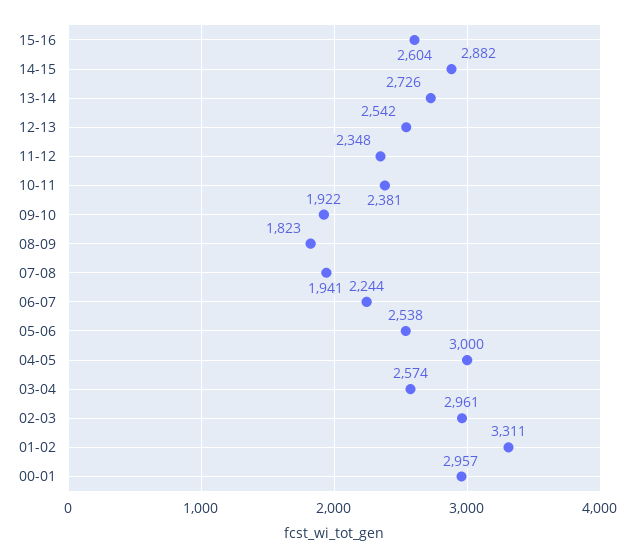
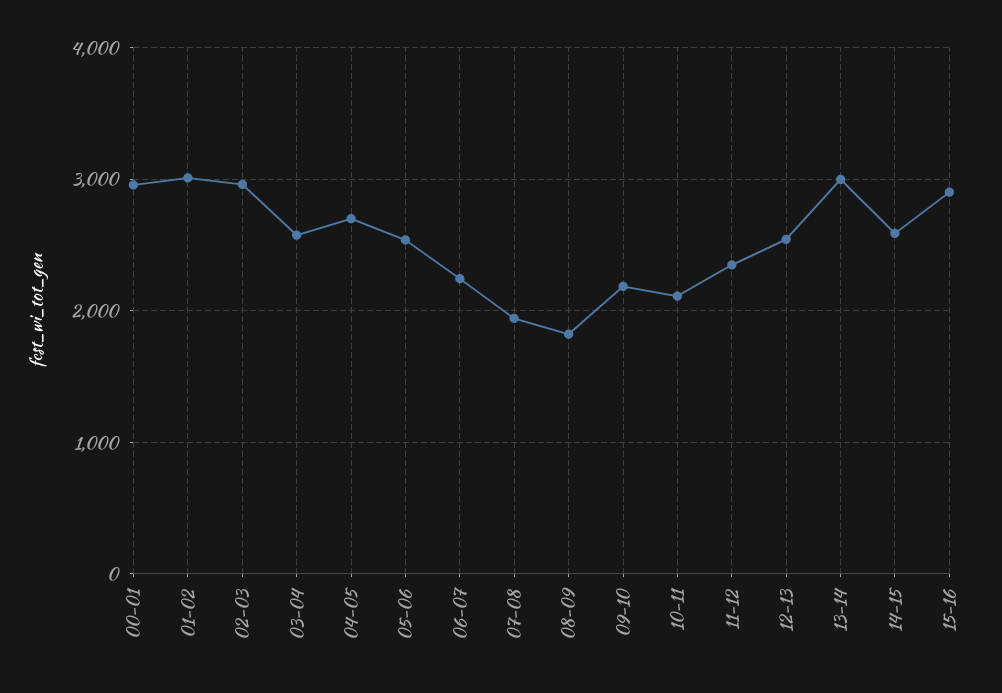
15-16: 2604 -> 2900
14-15: 2882 -> 2600
13-14: 2726 -> 3000
10-11: 2381 -> 2100
09-10: 1922 -> 2200
04-05: 3000 -> 2700
01-02: 3311 -> 3000

